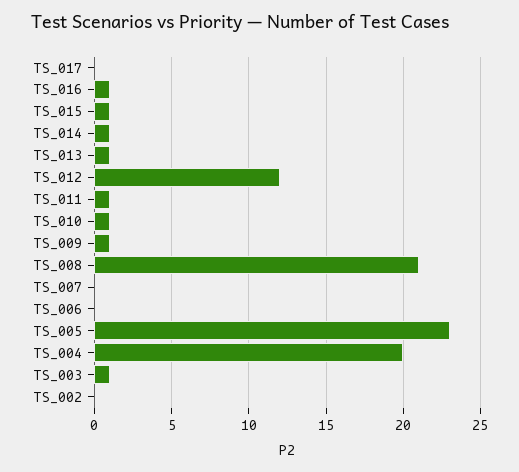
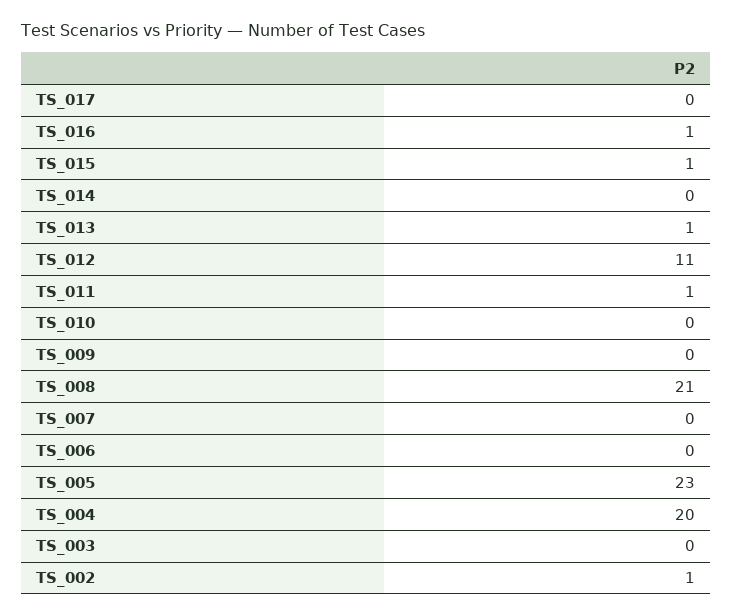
TS_014: 1 -> 0
TS_012: 12 -> 11
TS_010: 1 -> 0
TS_009: 1 -> 0
TS_003: 1 -> 0
TS_002: 0 -> 1

